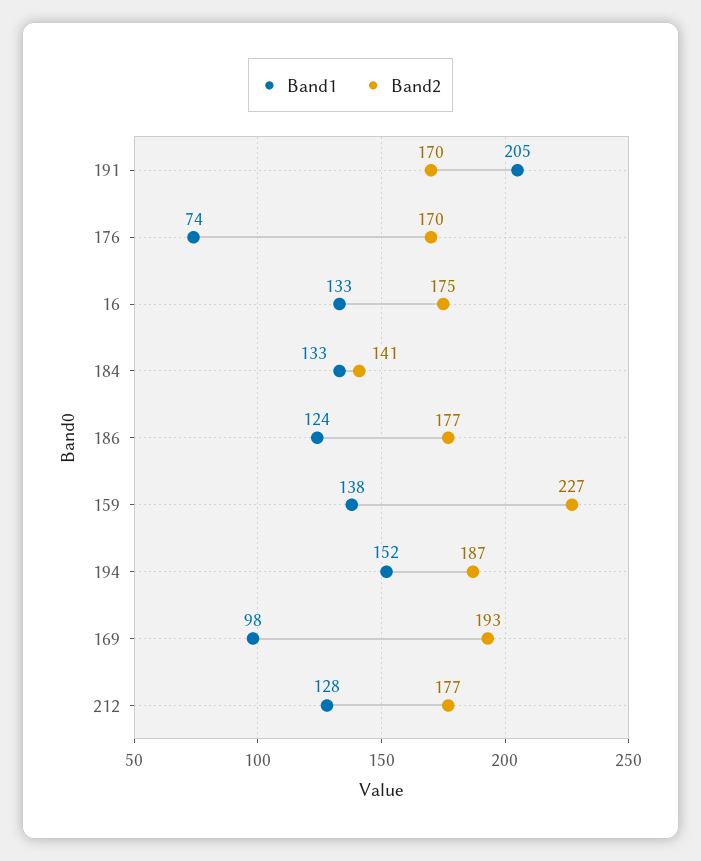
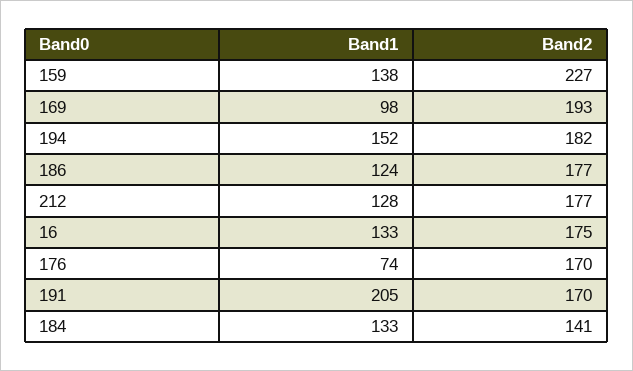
Band2, 194: 187 -> 182

